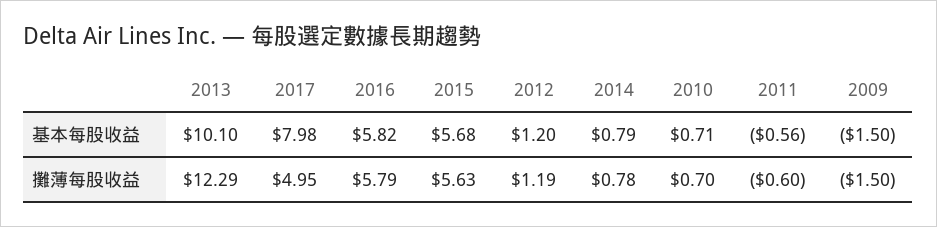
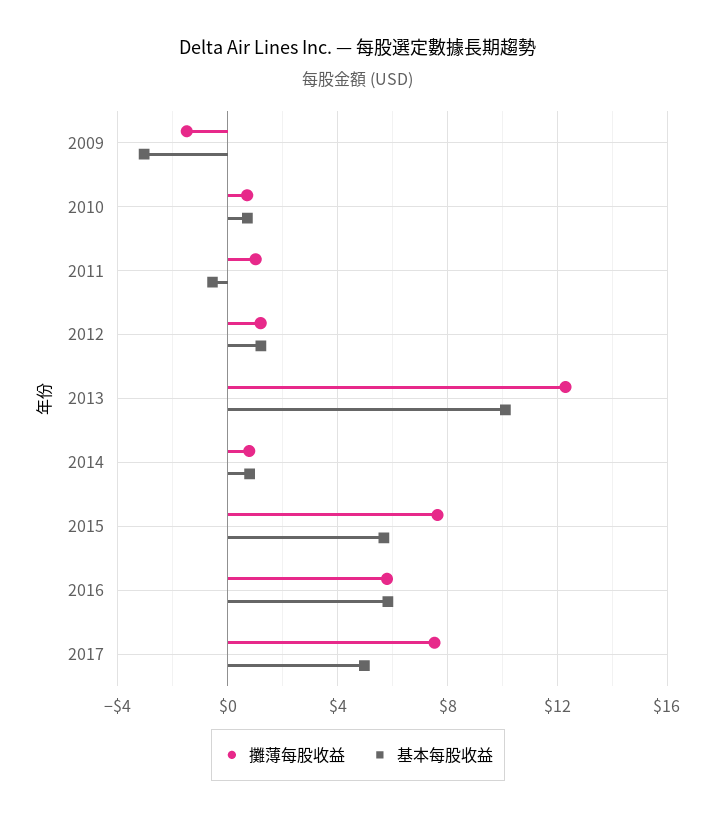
基本每股收益, 2017: 7.98 -> 5
基本每股收益, 2009: -1.5 -> -3
攤薄每股收益, 2017: 4.95 -> 7.5
攤薄每股收益, 2015: 5.63 -> 7.5
攤薄每股收益, 2011: -0.6 -> 1

